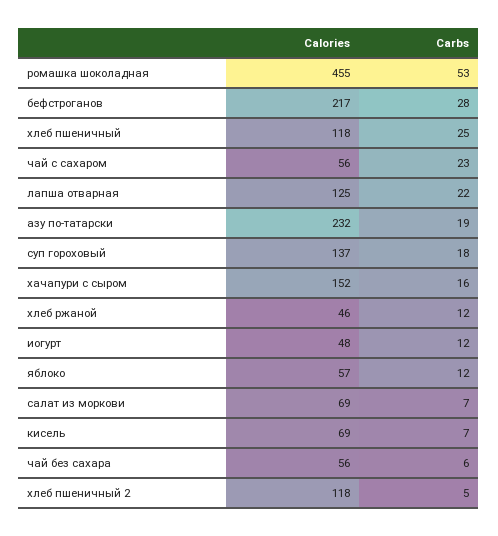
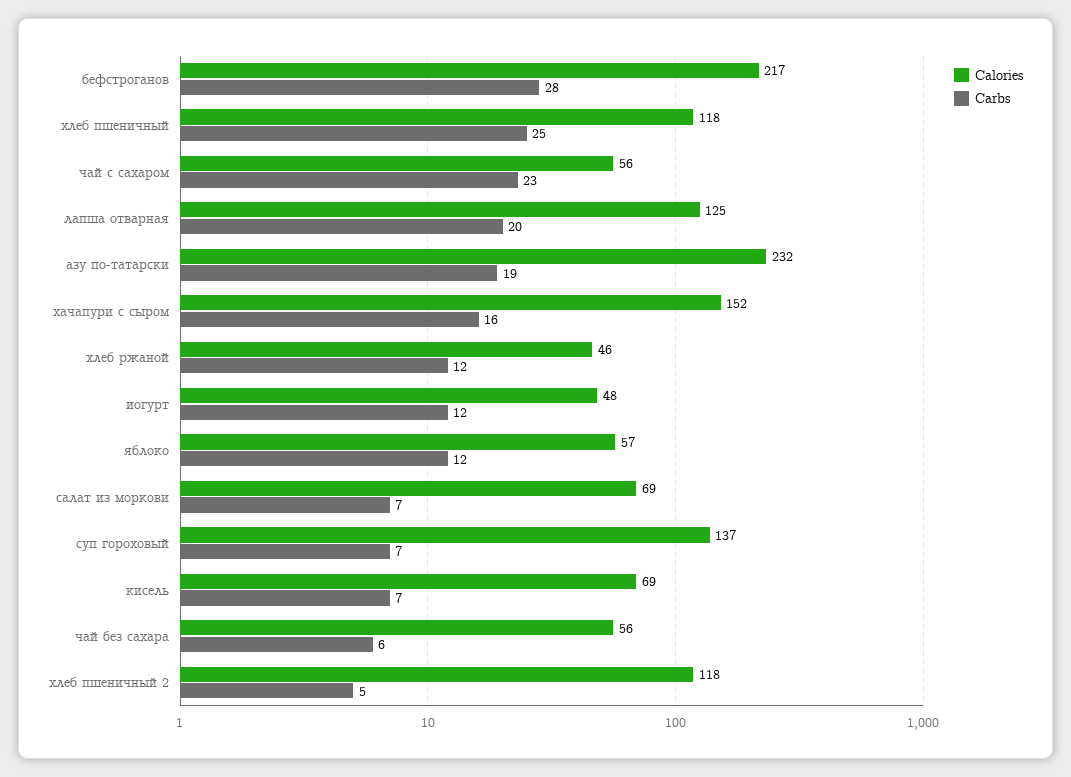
Calories, ромашка шоколадная: 455 -> none
Carbs, ромашка шоколадная: 53 -> none
Carbs, лапша отварная: 22 -> 20
Carbs, суп гороховый: 18 -> 7

